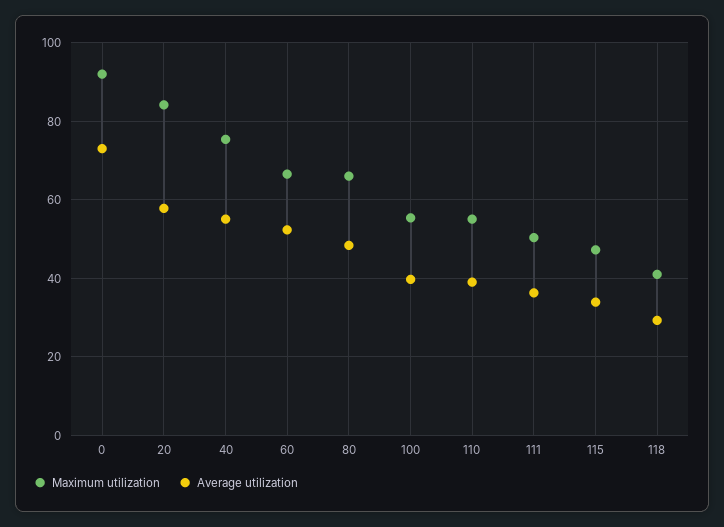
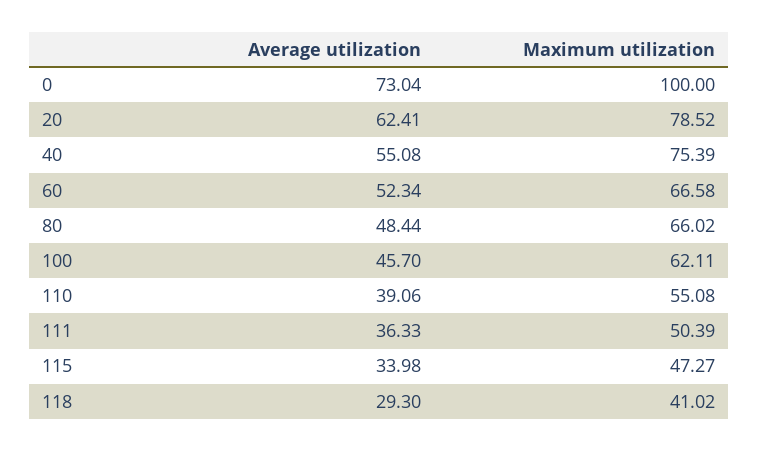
Maximum utilization, 0: 92 -> 100
Maximum utilization, 20: 84 -> 78.52
Average utilization, 20: 58 -> 62.41
Maximum utilization, 100: 56 -> 62.11
Average utilization, 100: 40 -> 45.7

